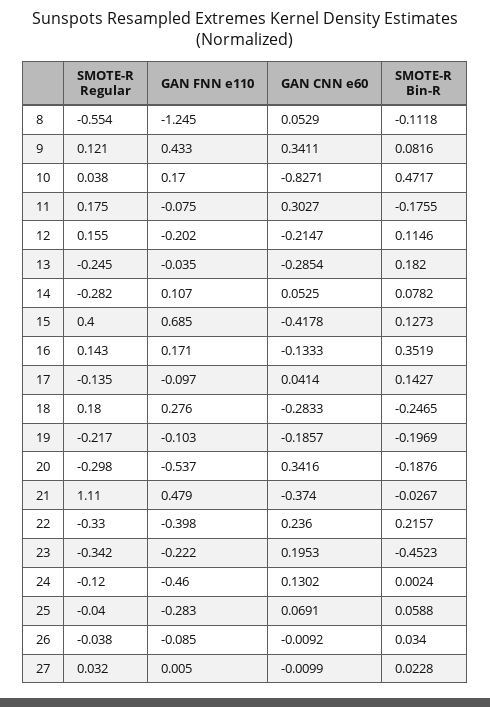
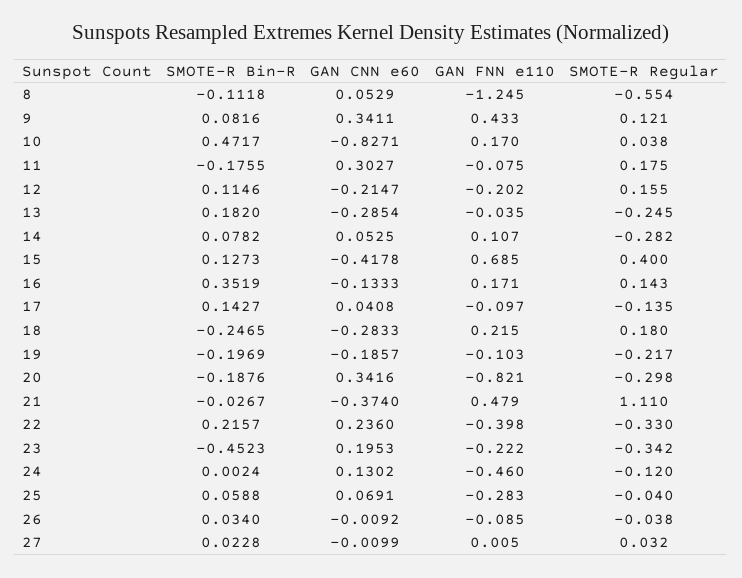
GAN CNN e60, 17: 0.0414 -> 0.0408
GAN FNN e110, 18: 0.276 -> 0.215
GAN FNN e110, 20: -0.537 -> -0.821

